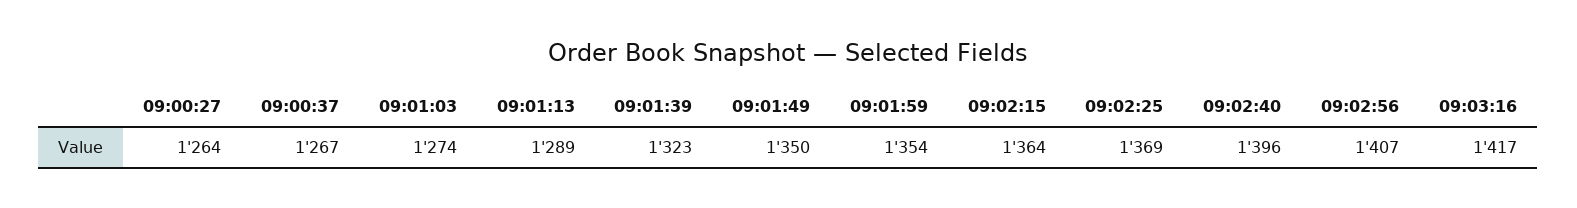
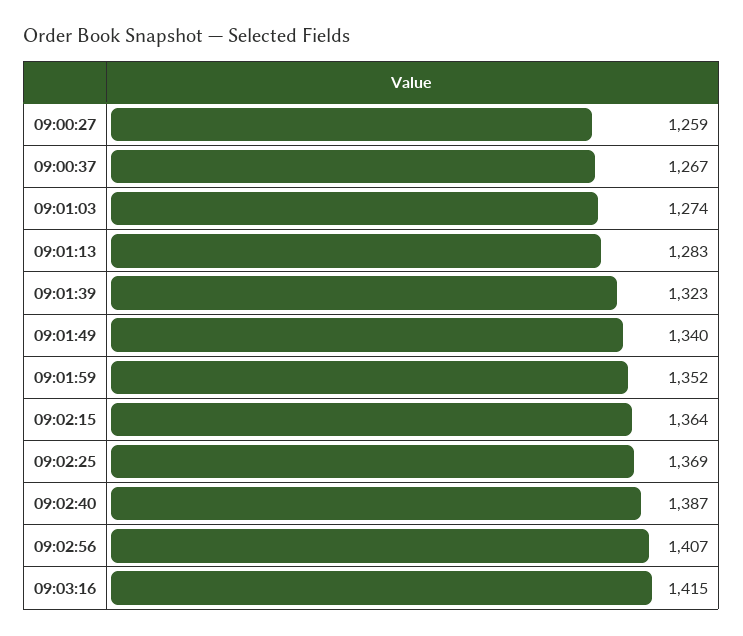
09:00:27: 1264 -> 1259
09:01:13: 1289 -> 1283
09:01:49: 1350 -> 1340
09:01:59: 1354 -> 1352
09:02:40: 1396 -> 1387
09:03:16: 1417 -> 1415

